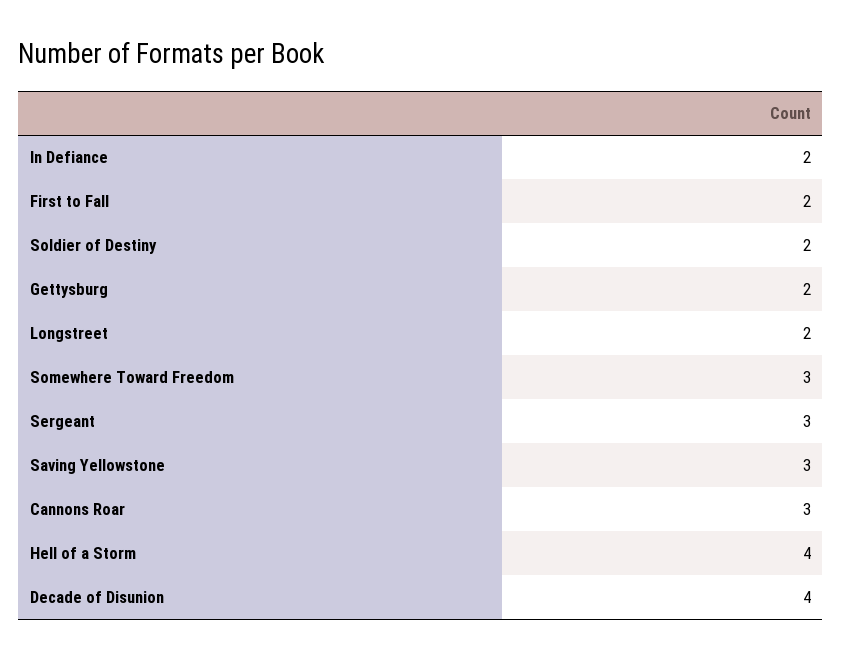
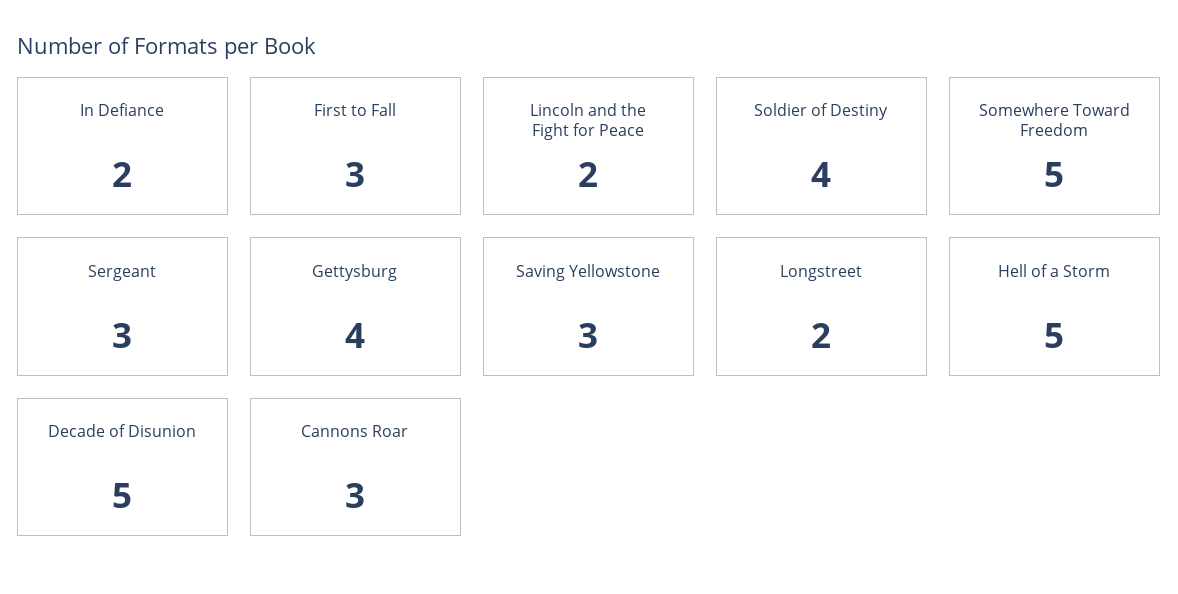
First to Fall: 2 -> 3
Soldier of Destiny: 2 -> 4
Gettysburg: 2 -> 4
Somewhere Toward Freedom: 3 -> 5
Hell of a Storm: 4 -> 5
Decade of Disunion: 4 -> 5
Lincoln and the Fight for Peace: none -> 2

